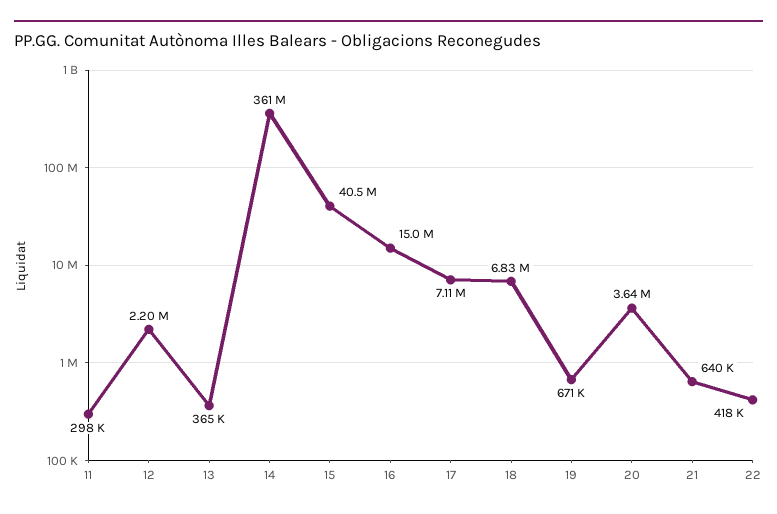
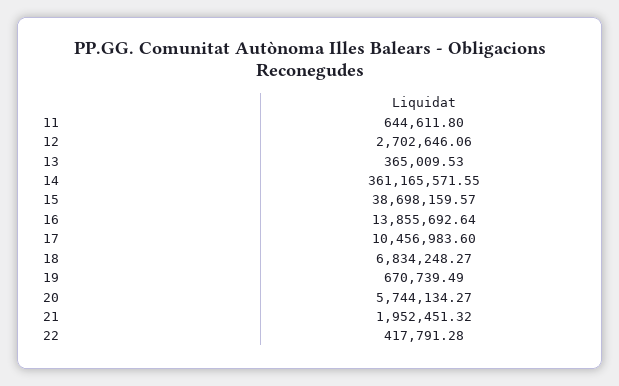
11: 298000 -> 644611.8
12: 2200000 -> 2702646.06
15: 40500000 -> 38698159.57
16: 15000000 -> 13855692.64
17: 7110000 -> 10456983.6
20: 3640000 -> 5744134.27
21: 640000 -> 1952451.32

